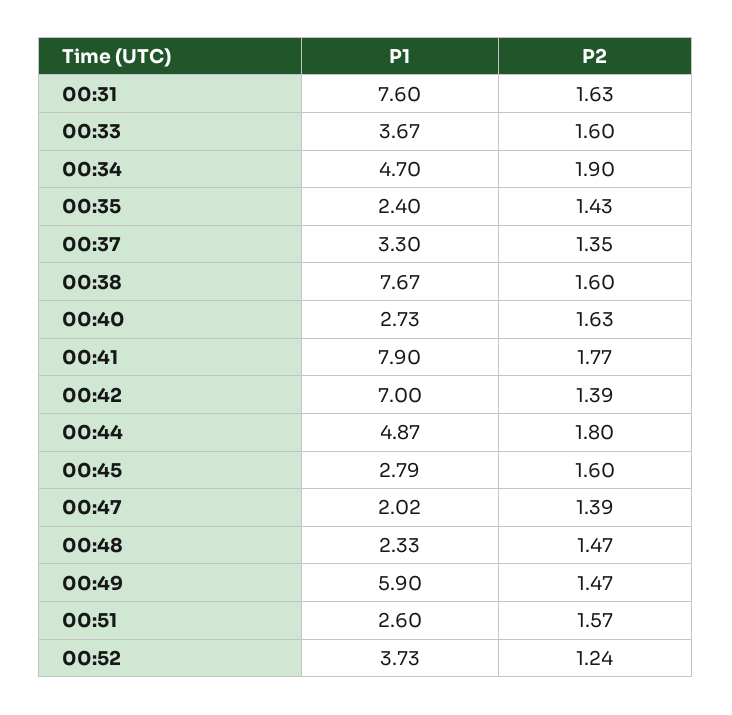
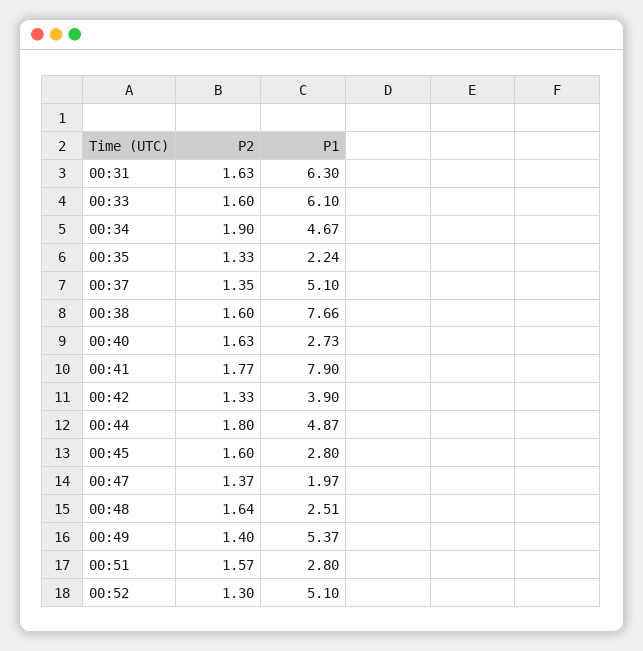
P1, 00:31: 7.6 -> 6.3
P1, 00:33: 3.67 -> 6.1
P1, 00:34: 4.7 -> 4.67
P1, 00:35: 2.4 -> 2.24
P2, 00:35: 1.43 -> 1.33
P1, 00:37: 3.3 -> 5.1
P1, 00:38: 7.67 -> 7.66
P1, 00:42: 7 -> 3.9
P2, 00:42: 1.39 -> 1.33
P1, 00:45: 2.79 -> 2.8
P1, 00:47: 2.02 -> 1.97
P2, 00:47: 1.39 -> 1.37
P1, 00:48: 2.33 -> 2.51
P2, 00:48: 1.47 -> 1.64
P1, 00:49: 5.9 -> 5.37
P2, 00:49: 1.47 -> 1.4
P1, 00:51: 2.6 -> 2.8
P1, 00:52: 3.73 -> 5.1
P2, 00:52: 1.24 -> 1.3

